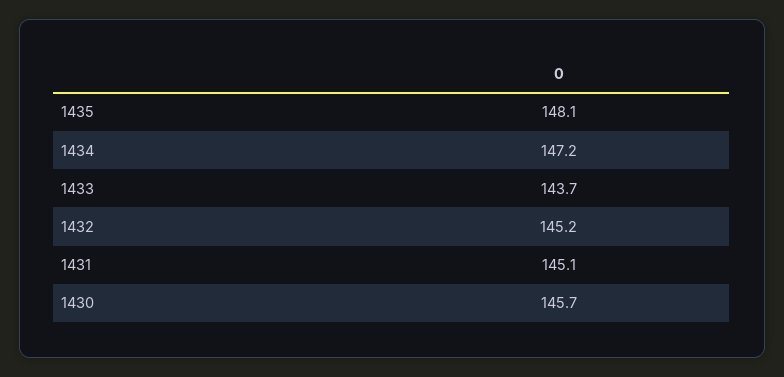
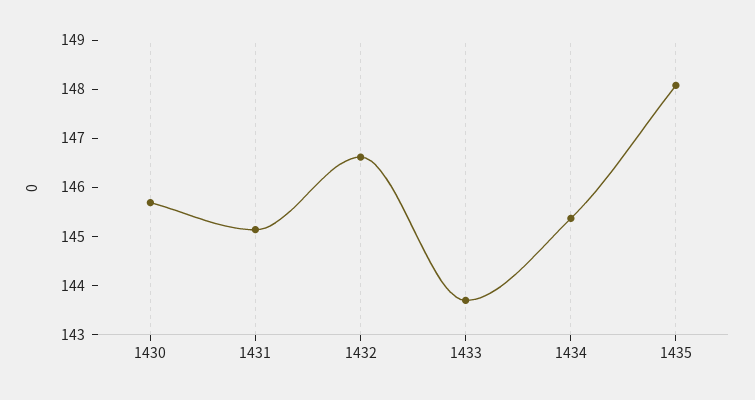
1434: 147.2 -> 145.4
1432: 145.2 -> 146.6

